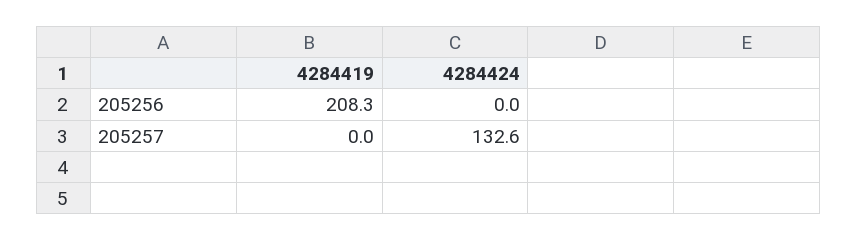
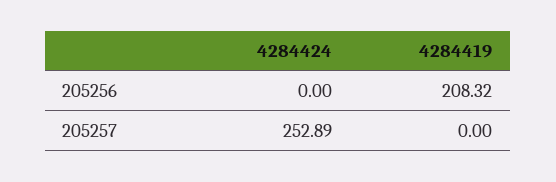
4284424, 205257: 132.6 -> 252.89

